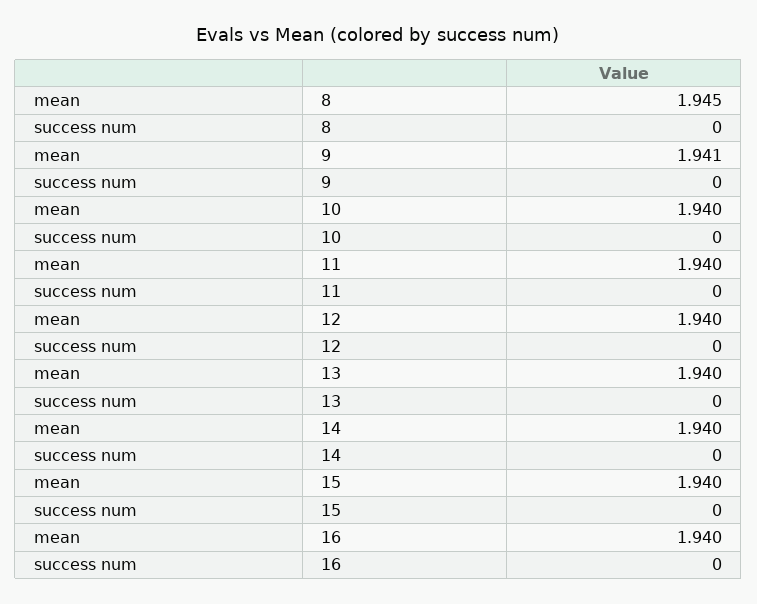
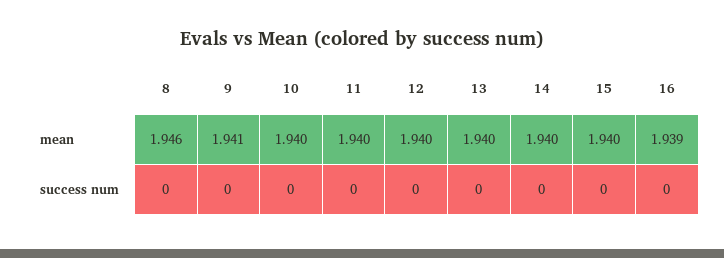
mean, 8: 1.945 -> 1.946
mean, 16: 1.94 -> 1.939

